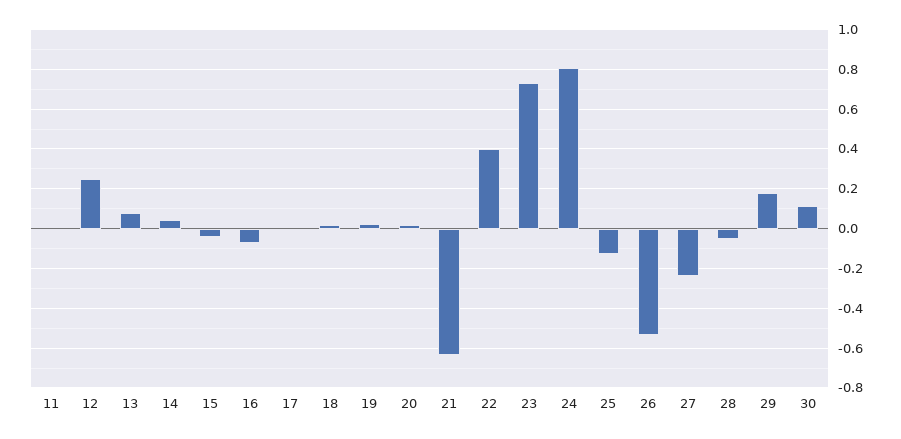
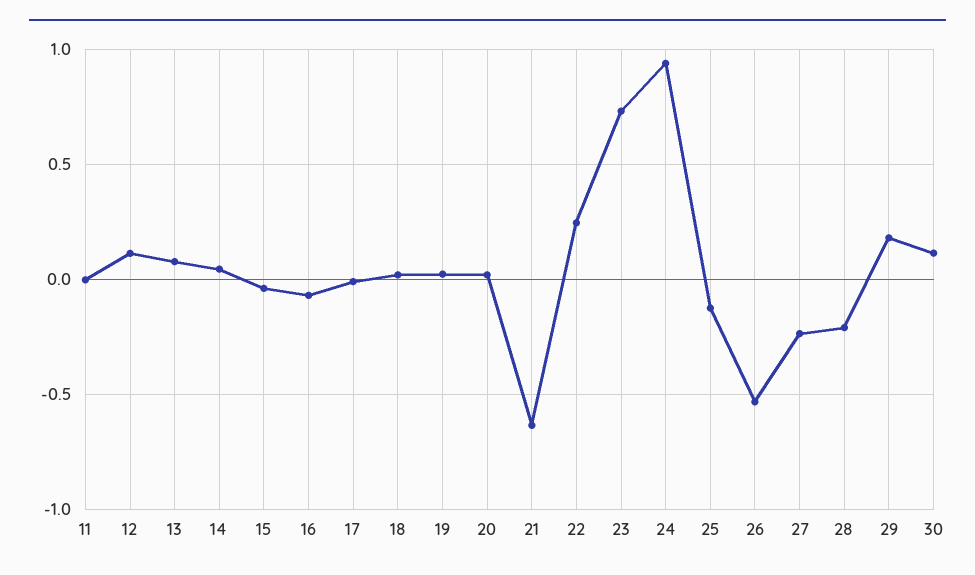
12: 0.25 -> 0.1
22: 0.4 -> 0.25
24: 0.8 -> 0.95
28: -0.05 -> -0.2

